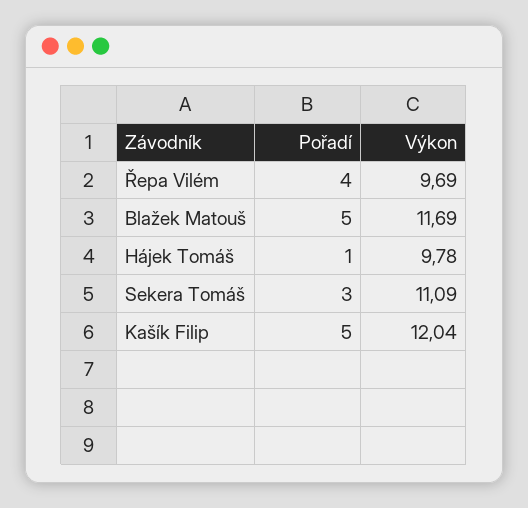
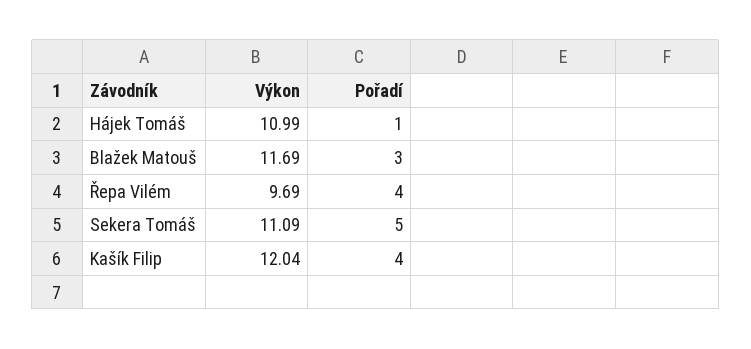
Pořadí, Blažek Matouš: 5 -> 3
Výkon, Hájek Tomáš: 9.78 -> 10.99
Pořadí, Sekera Tomáš: 3 -> 5
Pořadí, Kašík Filip: 5 -> 4

